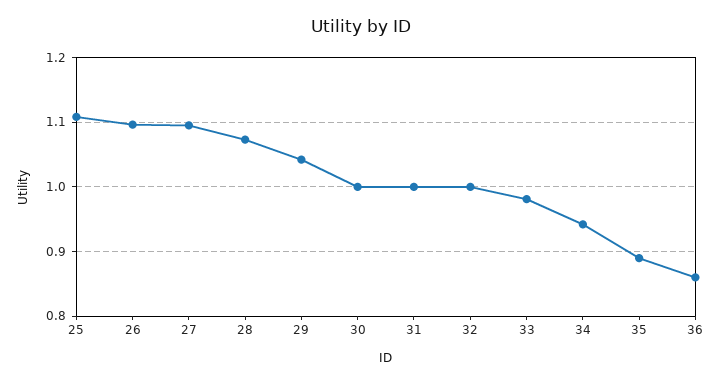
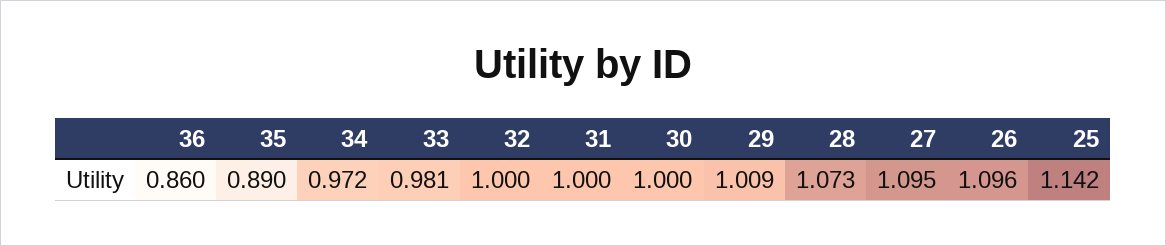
25: 1.11 -> 1.142
29: 1.04 -> 1.009
34: 0.94 -> 0.972

